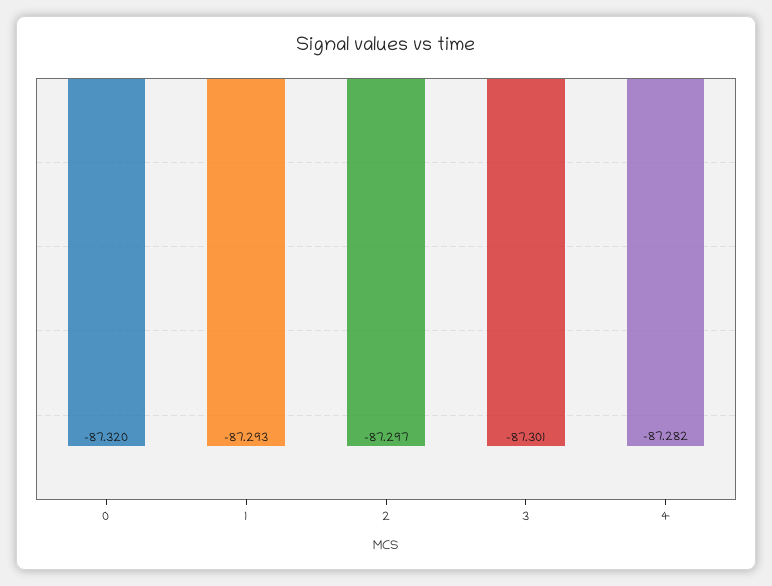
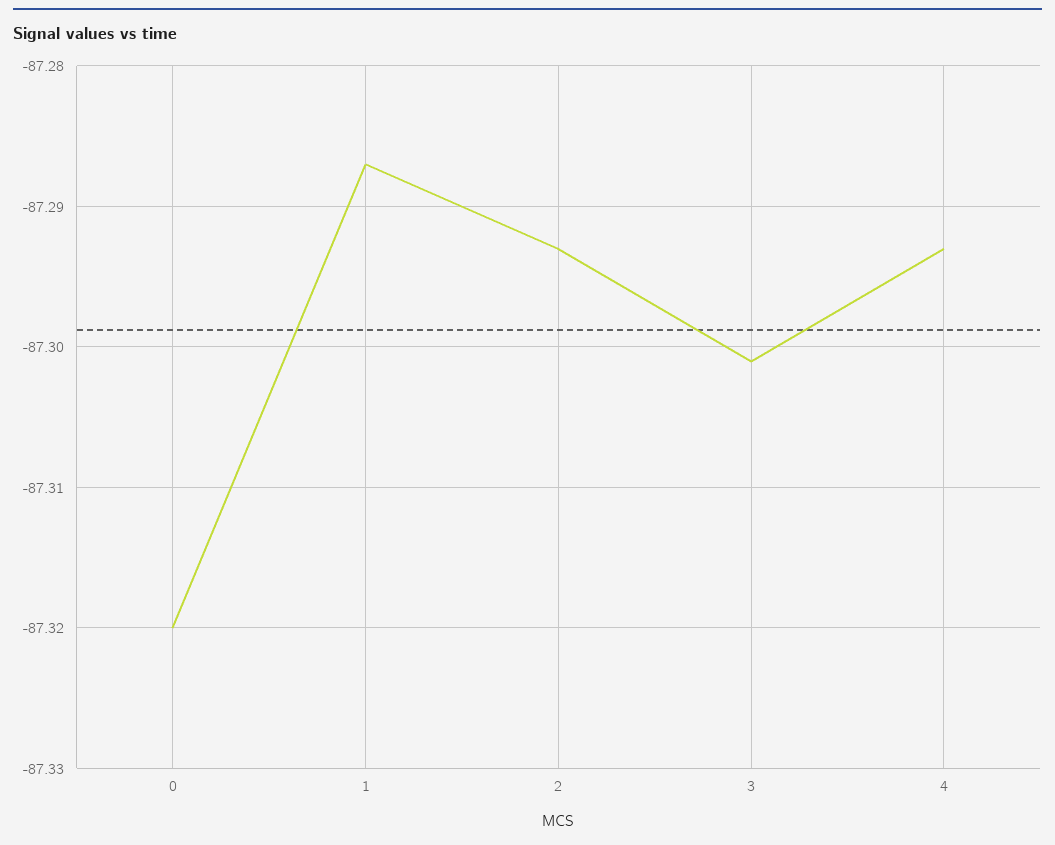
1: -87.293 -> -87.287
2: -87.297 -> -87.293
4: -87.282 -> -87.293

